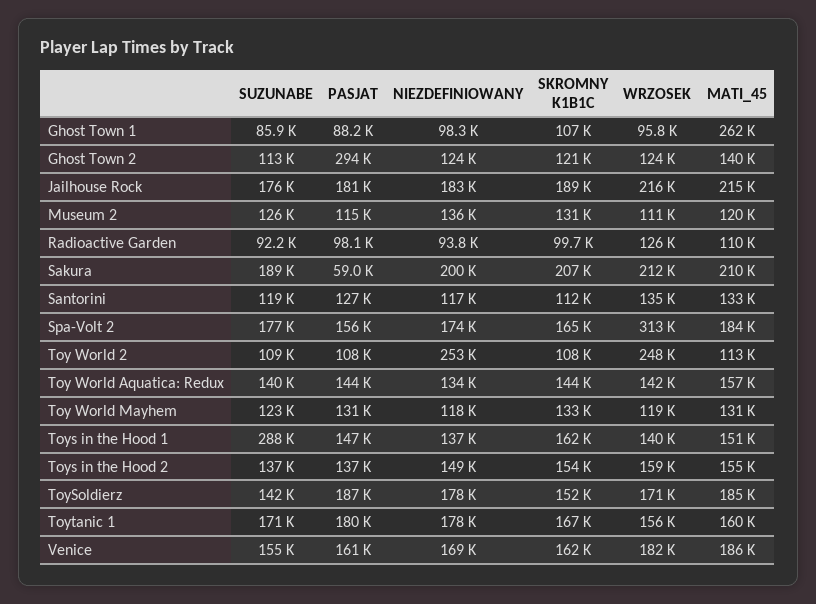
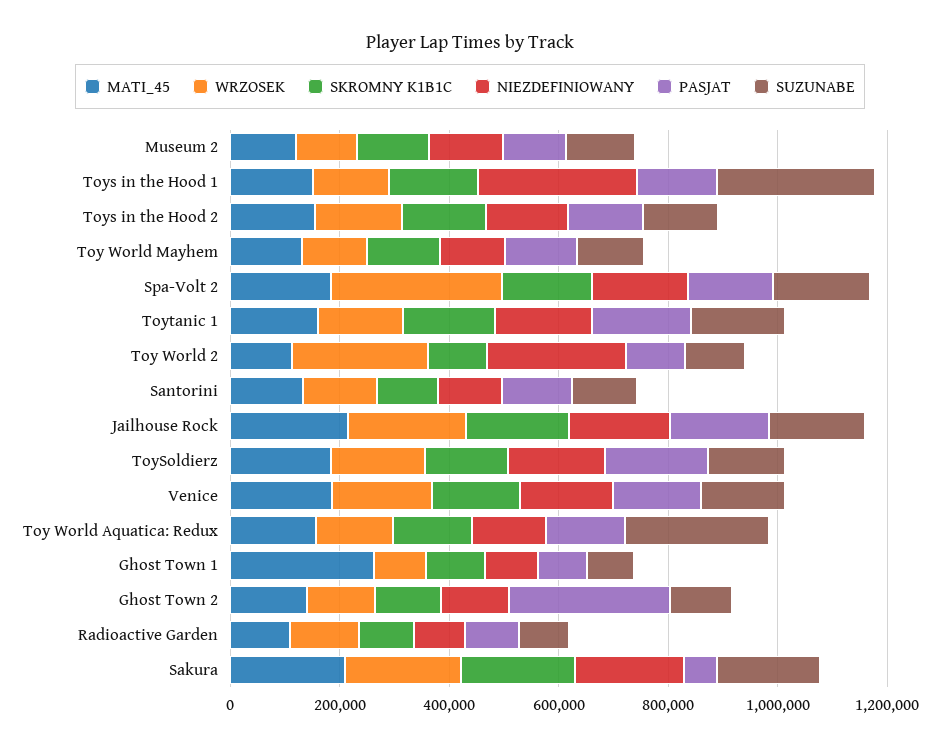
SUZUNABE, Toy World Aquatica: Redux: 140000 -> 250000
NIEZDEFINIOWANY, Toys in the Hood 1: 137000 -> 300000

